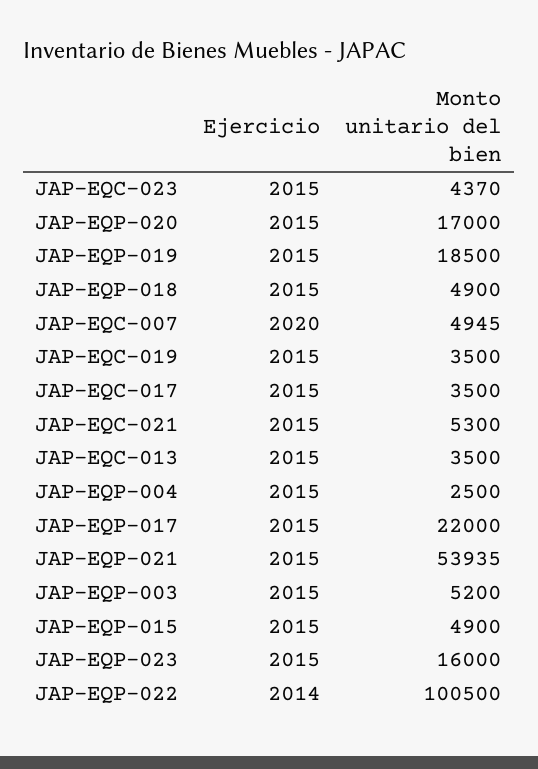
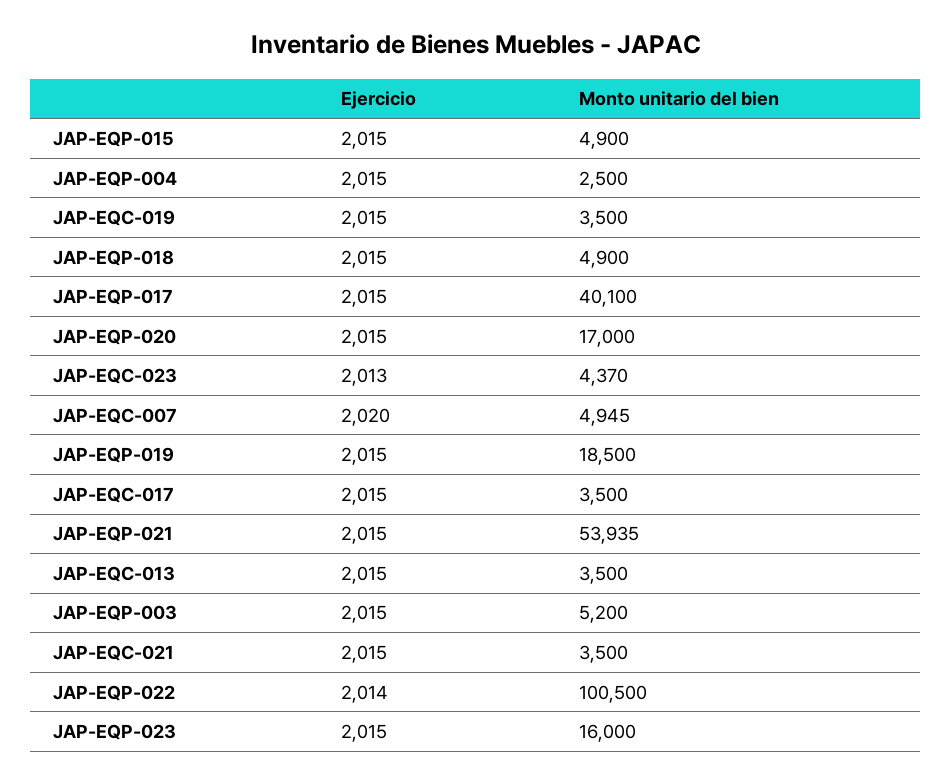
Ejercicio, JAP-EQC-023: 2015 -> 2013
Monto unitario del bien, JAP-EQC-021: 5300 -> 3500
Monto unitario del bien, JAP-EQP-017: 22000 -> 40100

